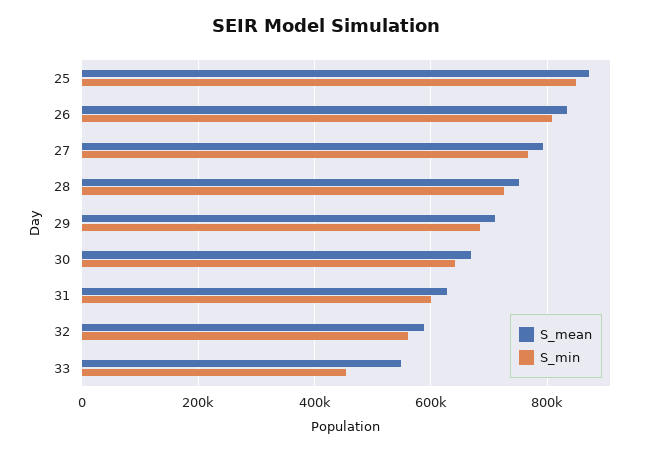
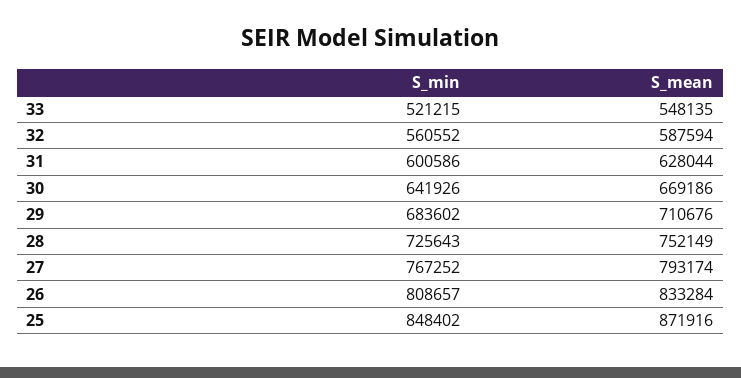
S_min, 33: 460000 -> 521215

